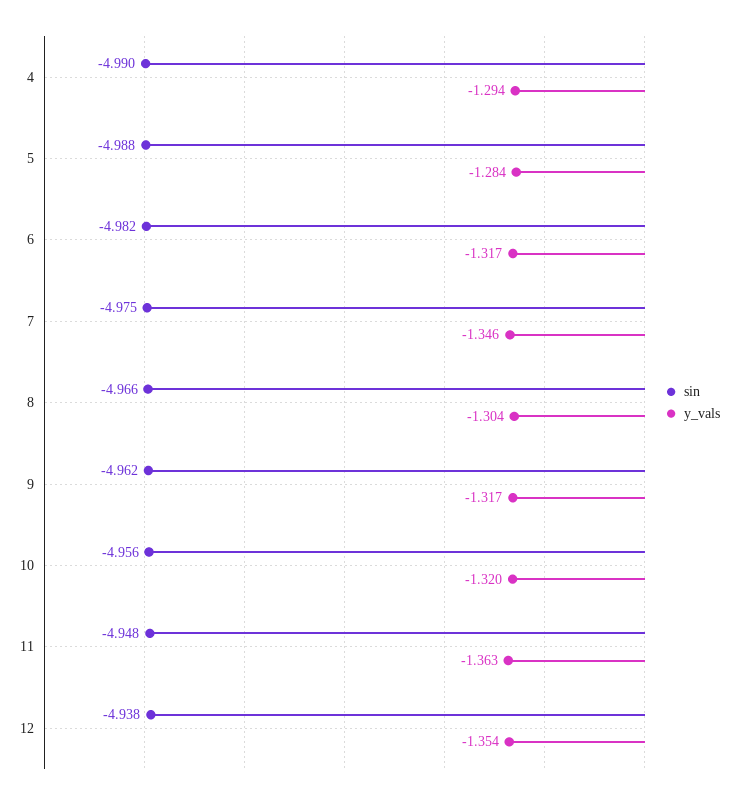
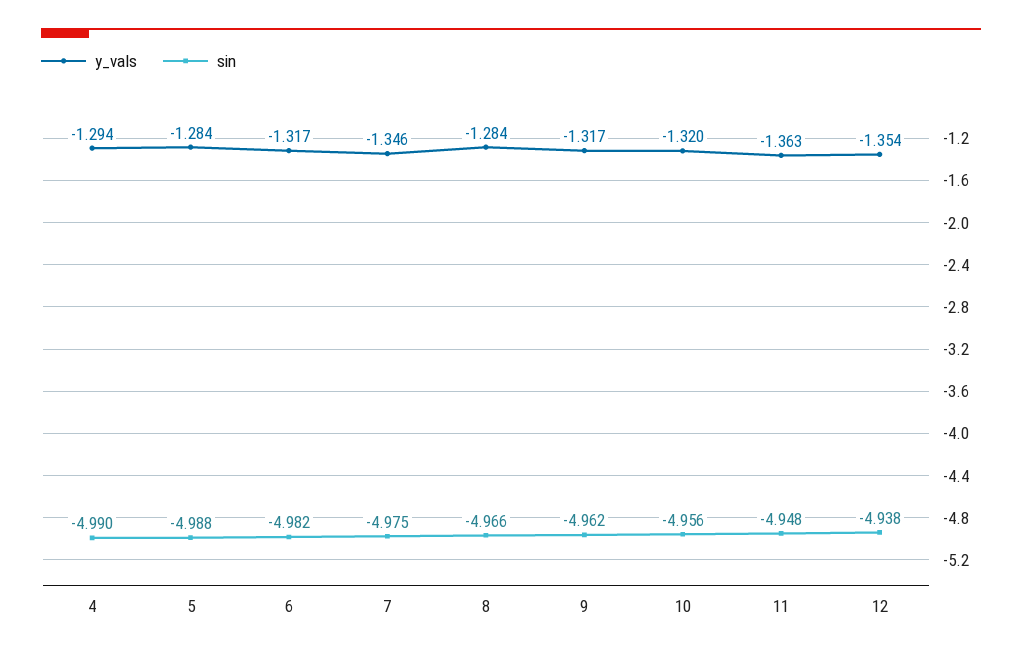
y_vals, 8: -1.304 -> -1.284

